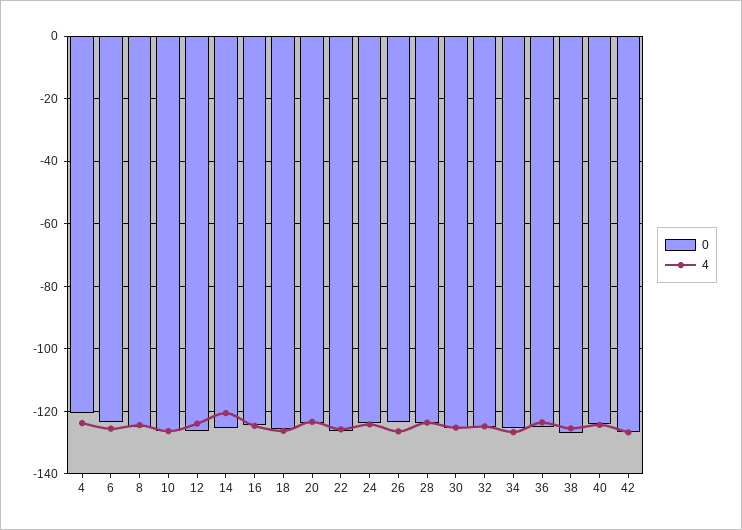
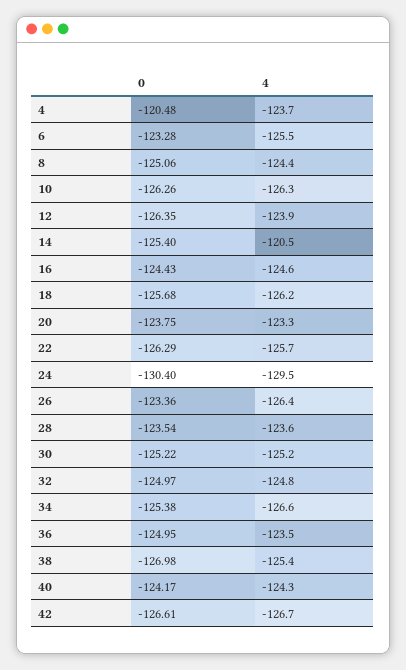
0, 24: -124 -> -130.4
4, 24: -124 -> -129.5

